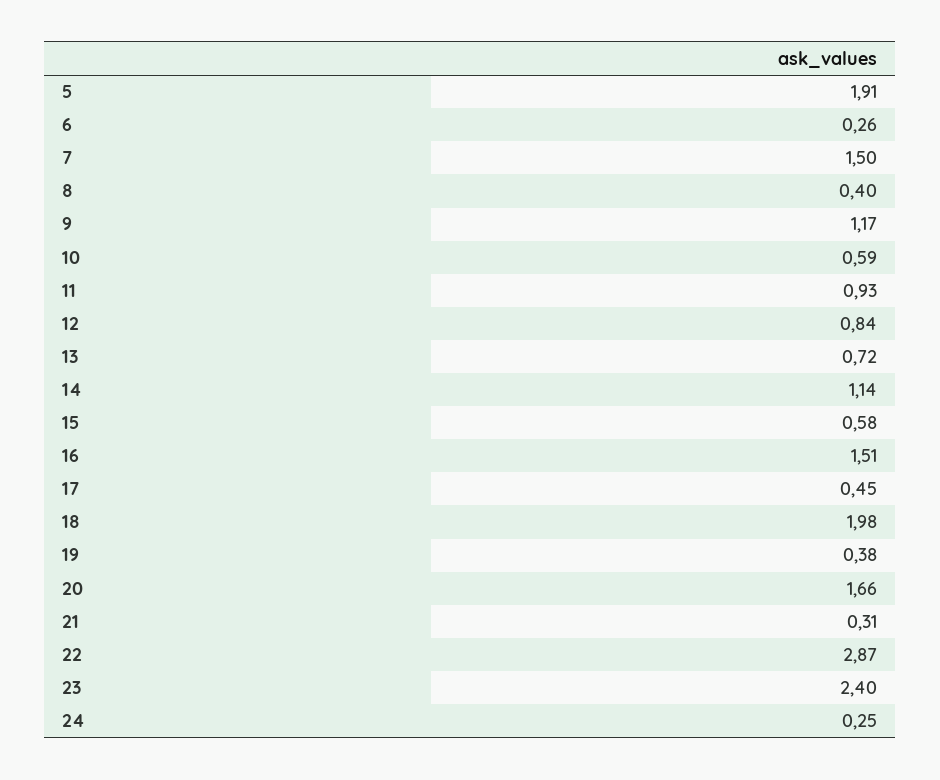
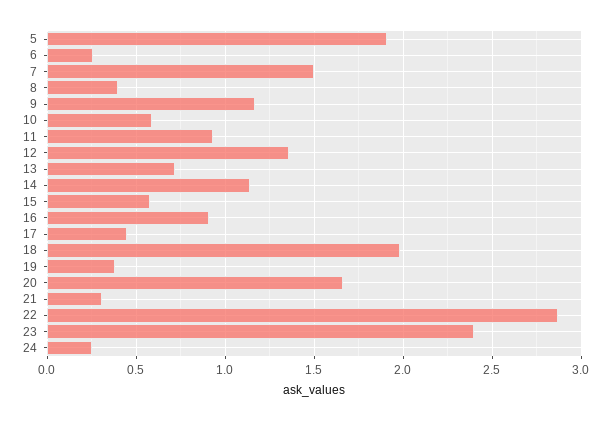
12: 0.84 -> 1.35
16: 1.51 -> 0.9

